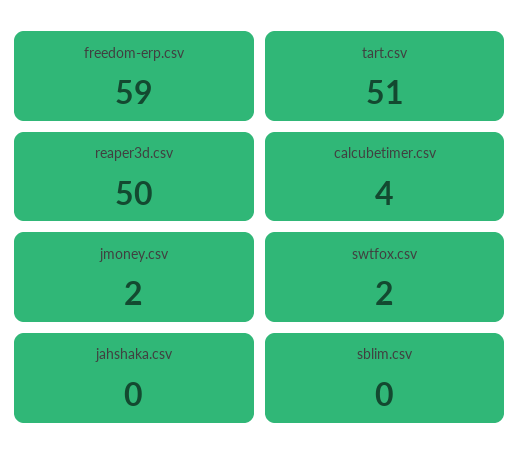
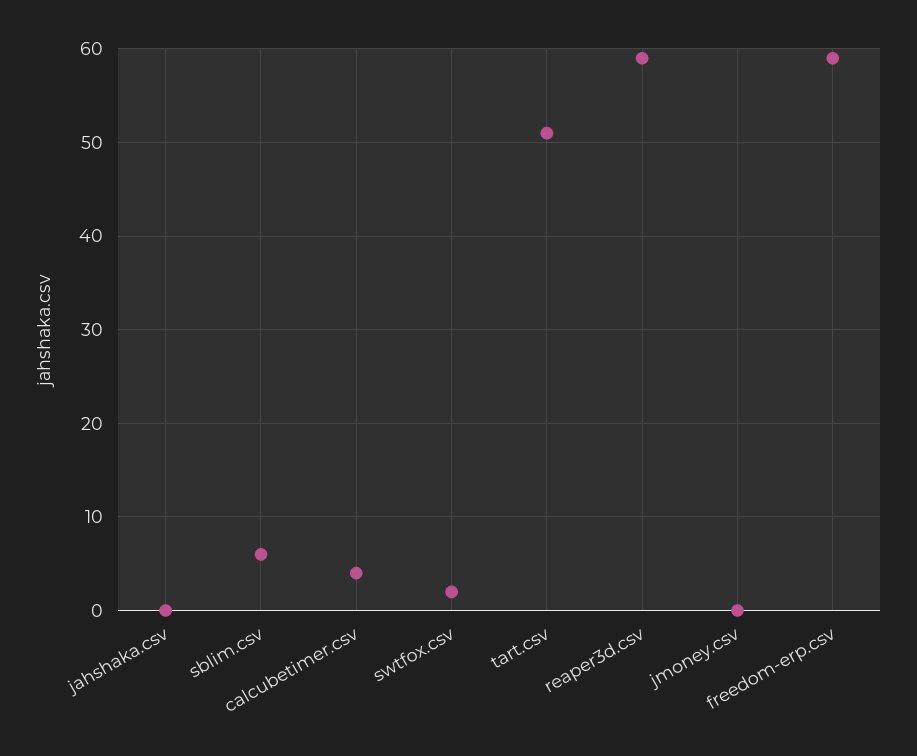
reaper3d.csv: 50 -> 59
jmoney.csv: 2 -> 0
sblim.csv: 0 -> 6

